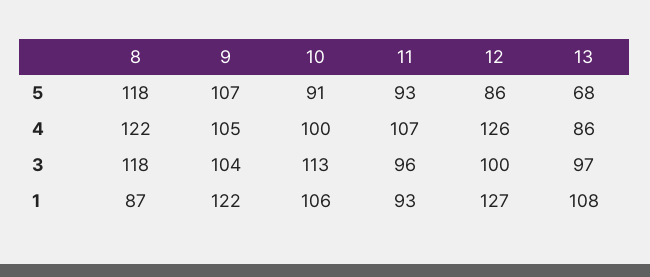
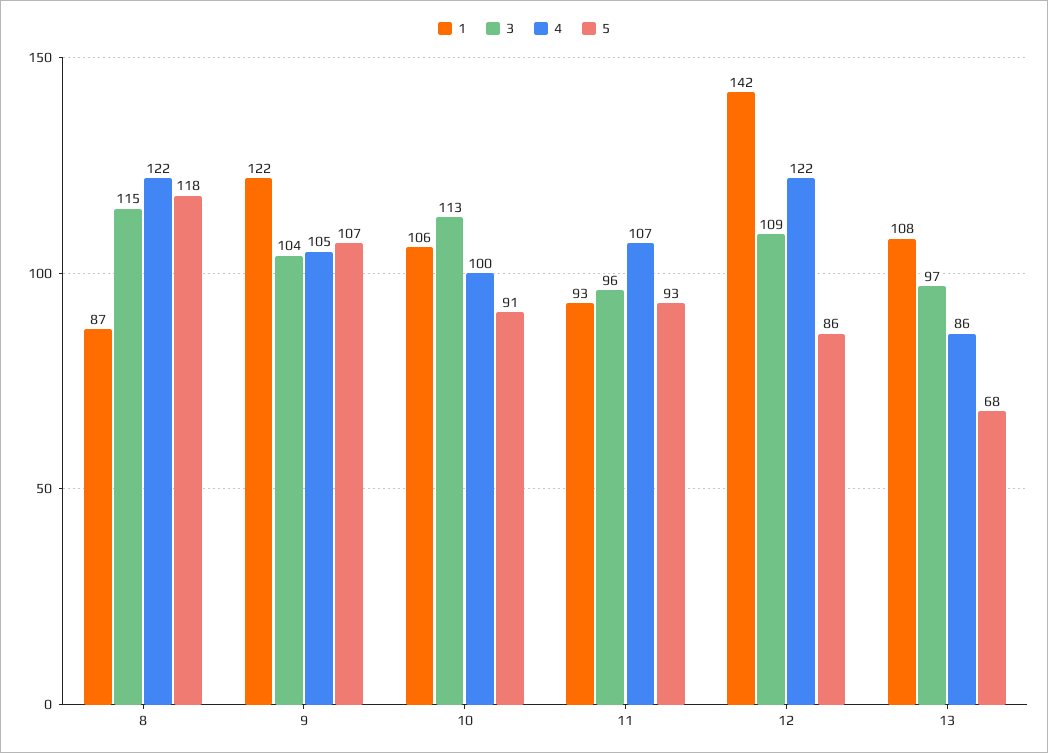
4, 12: 126 -> 122
3, 8: 118 -> 115
3, 12: 100 -> 109
1, 12: 127 -> 142

